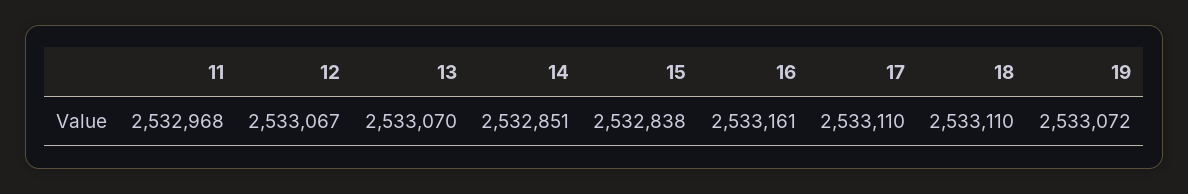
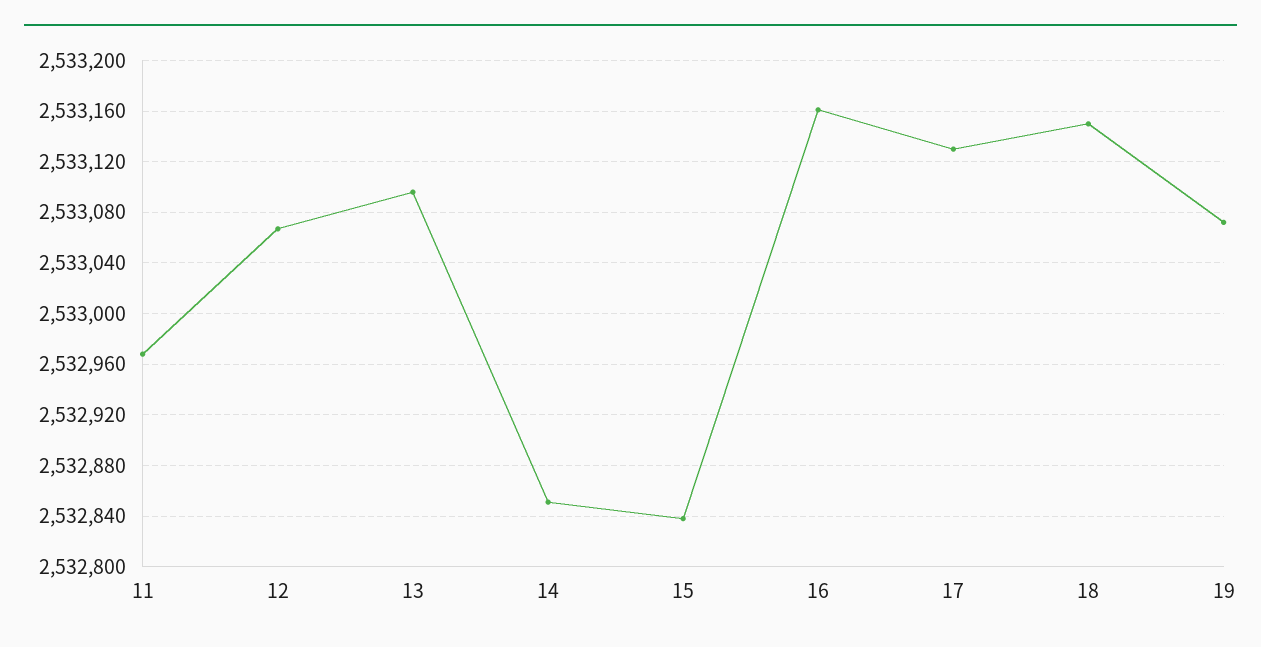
13: 2533070 -> 2533095
17: 2533110 -> 2533130
18: 2533110 -> 2533150

